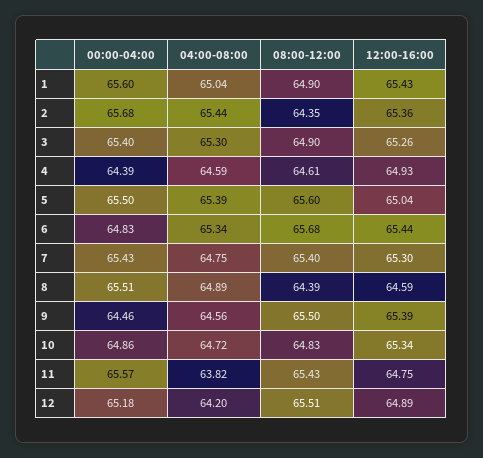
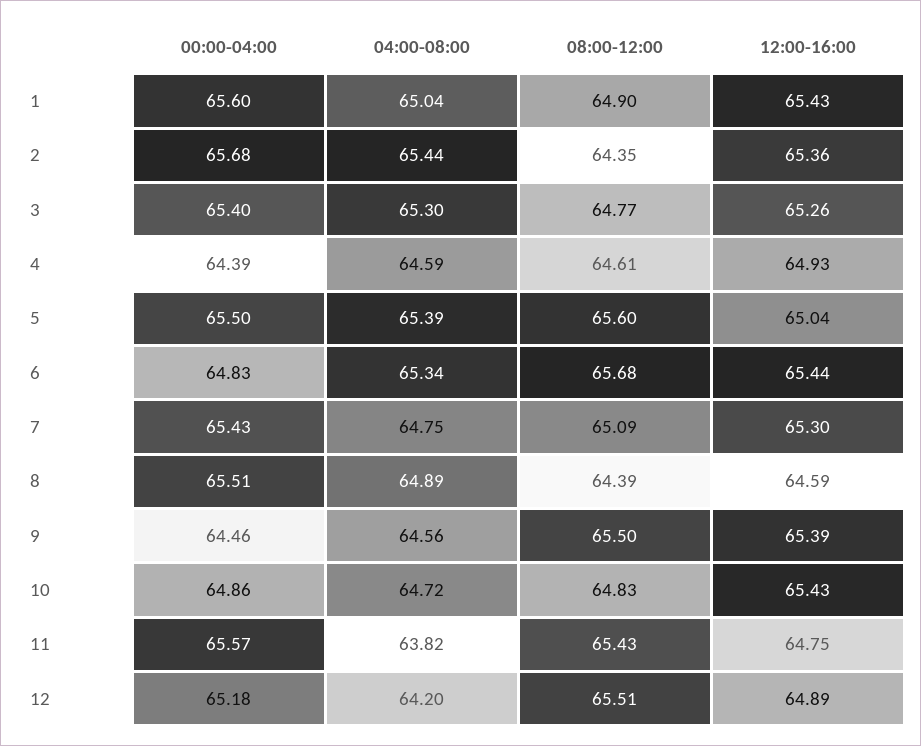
08:00-12:00, 3: 64.9 -> 64.77
08:00-12:00, 7: 65.4 -> 65.09
12:00-16:00, 10: 65.34 -> 65.43

